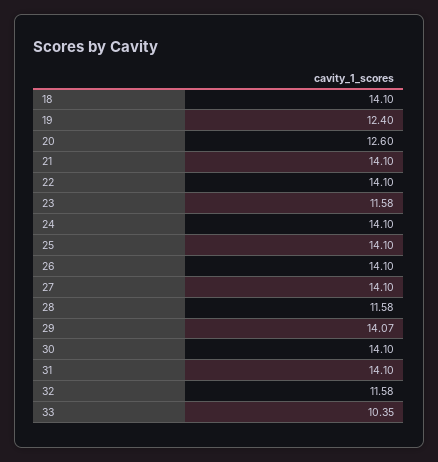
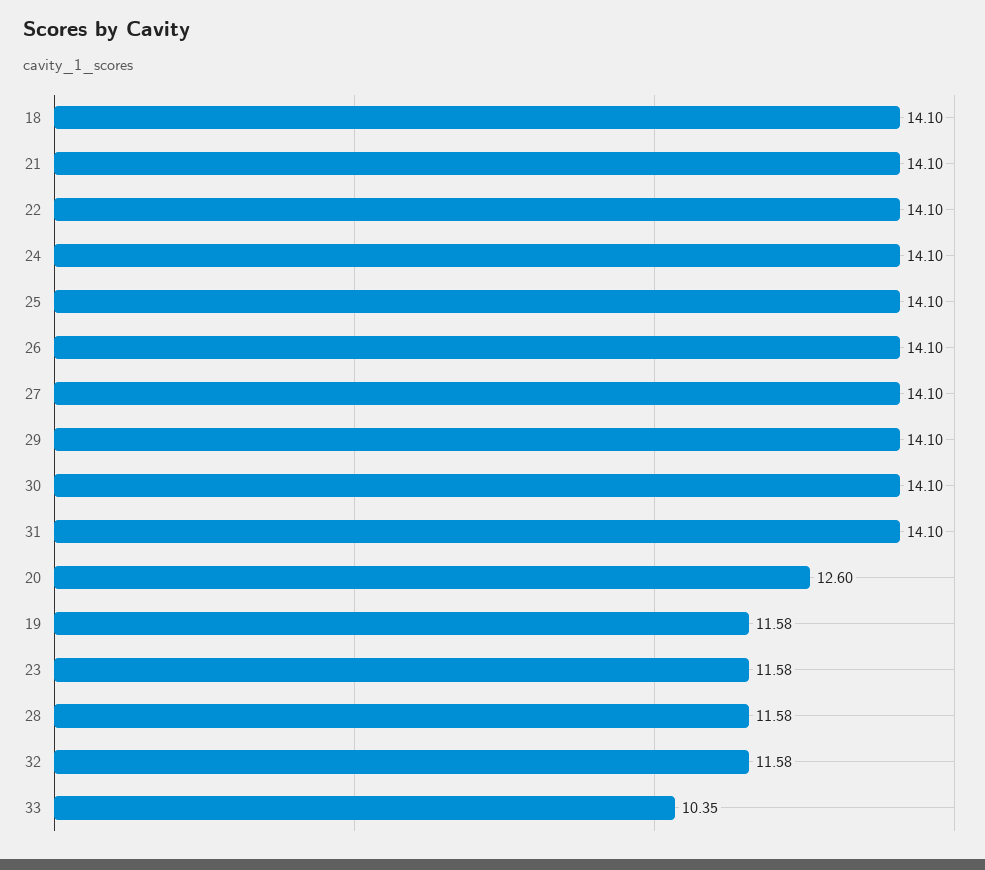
19: 12.4 -> 11.58
29: 14.07 -> 14.1

